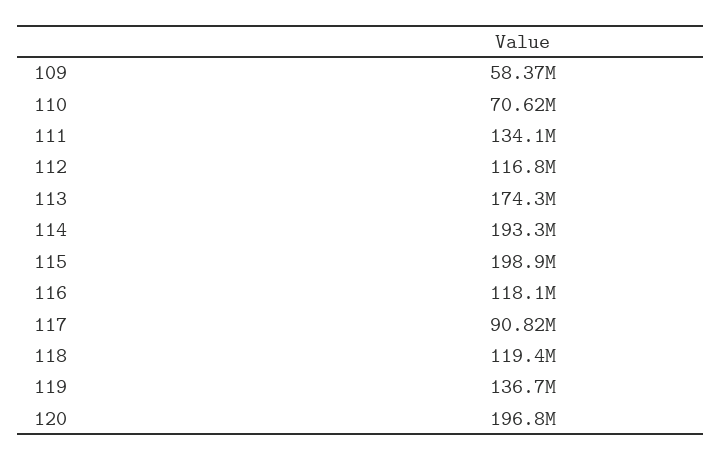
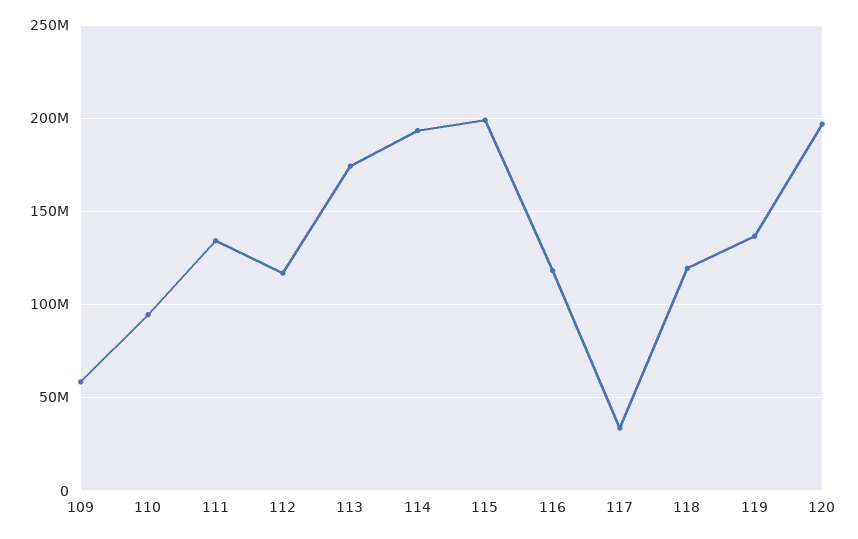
110: 70620000 -> 95000000
117: 90820000 -> 35000000

